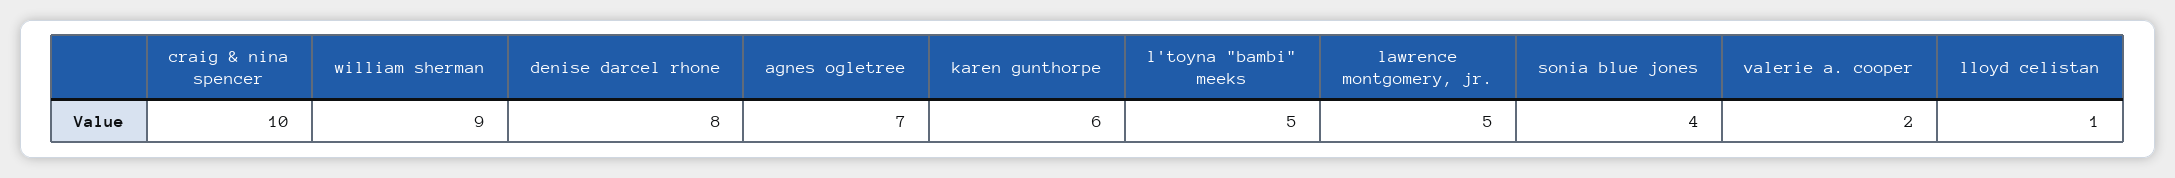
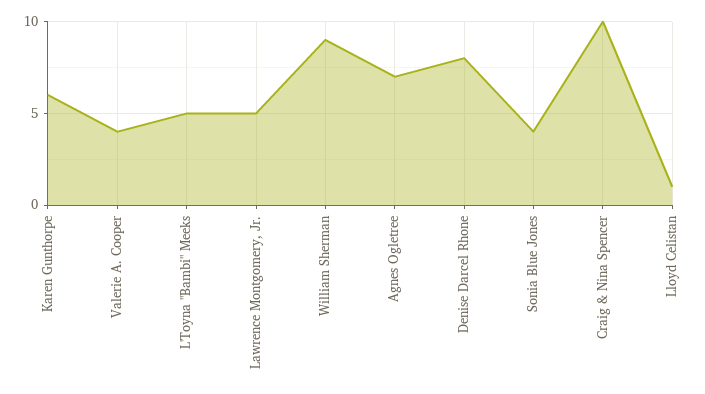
valerie a. cooper: 2 -> 4

